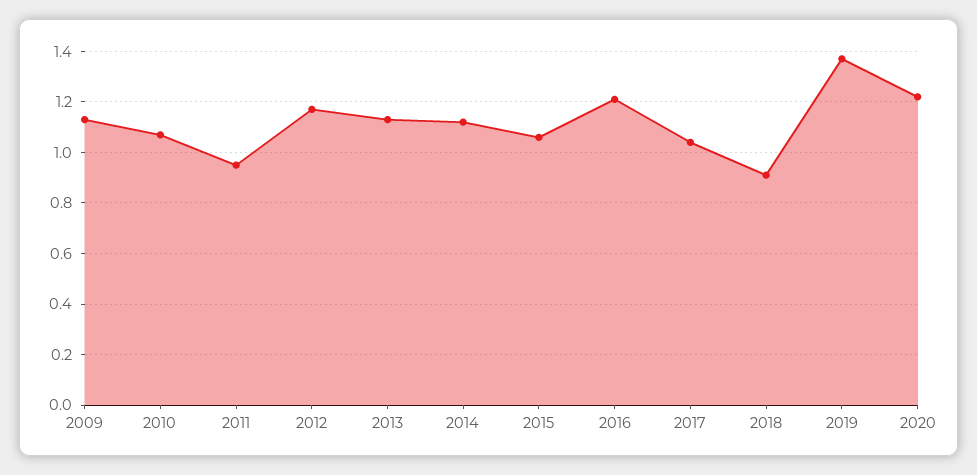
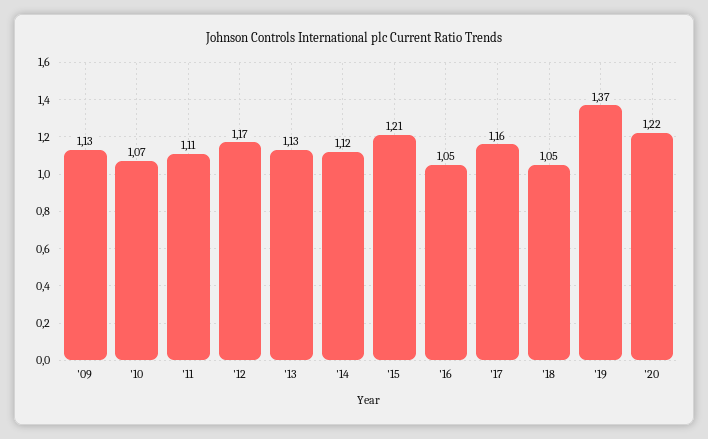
2011: 0.95 -> 1.11
2015: 1.05 -> 1.21
2016: 1.2 -> 1.05
2017: 1.05 -> 1.16
2018: 0.9 -> 1.05

